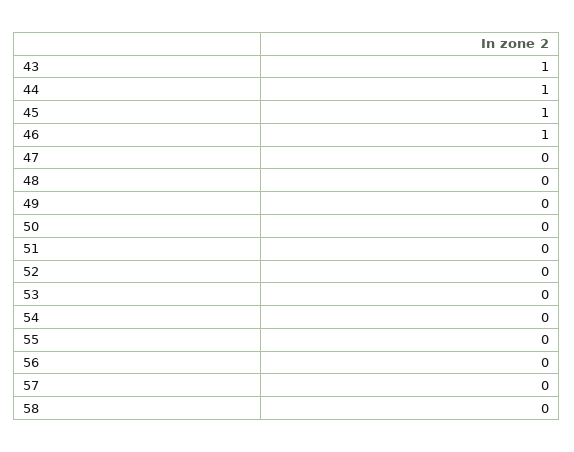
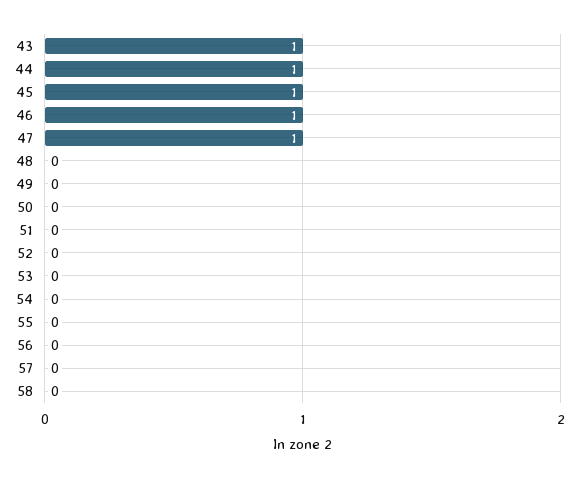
47: 0 -> 1

